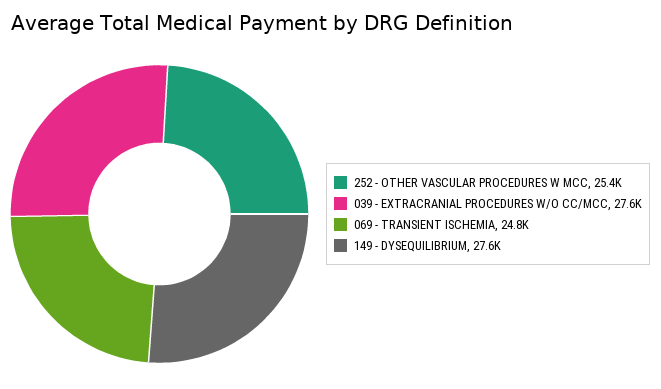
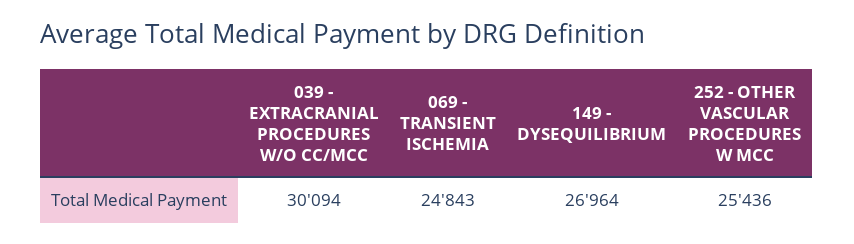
039 - EXTRACRANIAL PROCEDURES W/O CC/MCC: 27600 -> 30094
149 - DYSEQUILIBRIUM: 27600 -> 26964

